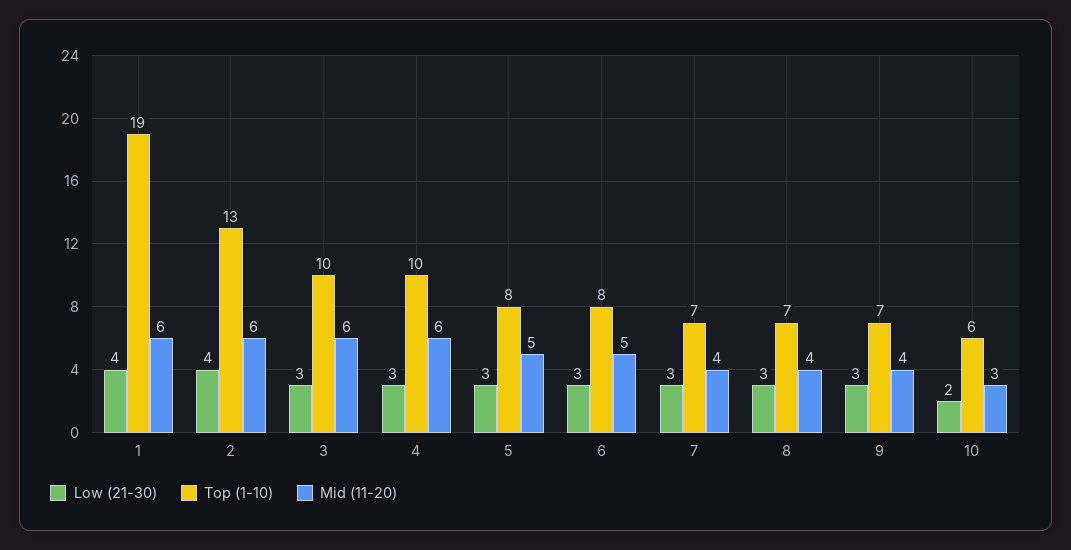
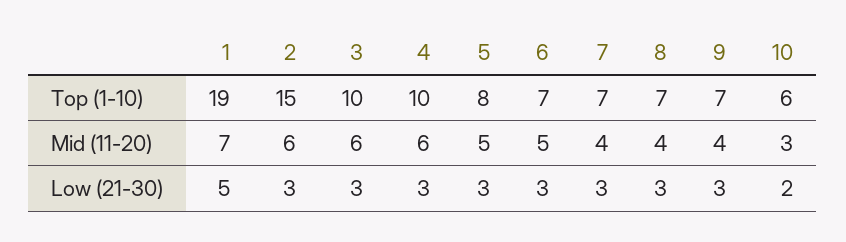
Low (21-30), 1: 4 -> 5
Mid (11-20), 1: 6 -> 7
Low (21-30), 2: 4 -> 3
Top (1-10), 2: 13 -> 15
Top (1-10), 6: 8 -> 7

